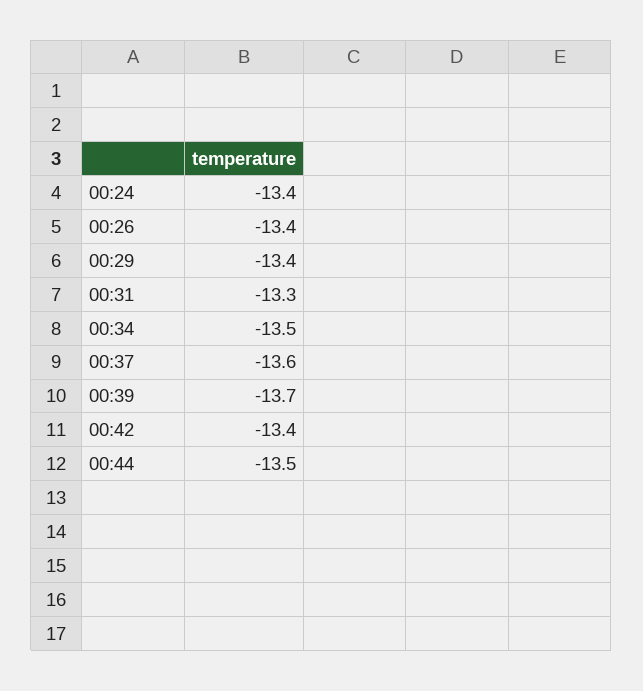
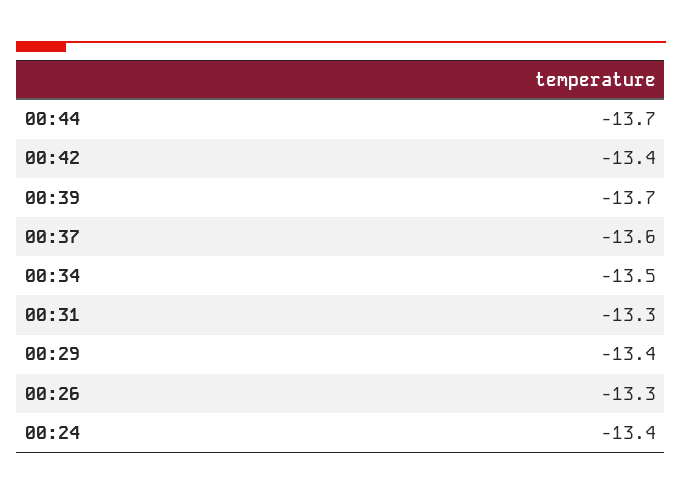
00:26: -13.4 -> -13.3
00:44: -13.5 -> -13.7

